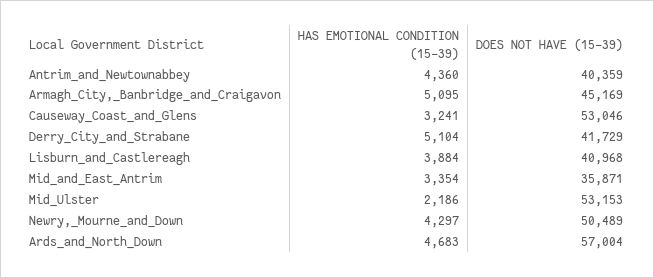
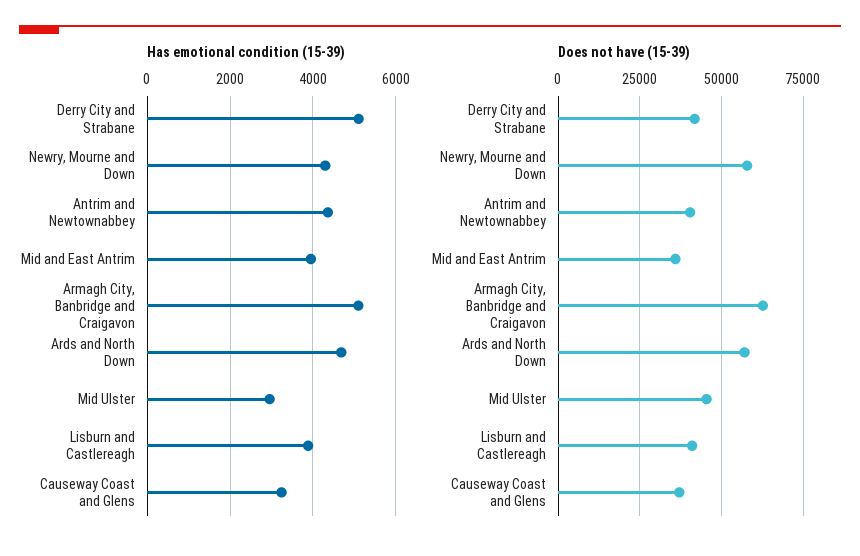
DOES NOT HAVE (15-39), Armagh_City,_Banbridge_and_Craigavon: 45169 -> 62500
DOES NOT HAVE (15-39), Causeway_Coast_and_Glens: 53046 -> 37500
HAS EMOTIONAL CONDITION (15-39), Mid_and_East_Antrim: 3354 -> 4000
HAS EMOTIONAL CONDITION (15-39), Mid_Ulster: 2186 -> 3000
DOES NOT HAVE (15-39), Mid_Ulster: 53153 -> 45000
DOES NOT HAVE (15-39), Newry,_Mourne_and_Down: 50489 -> 57500

